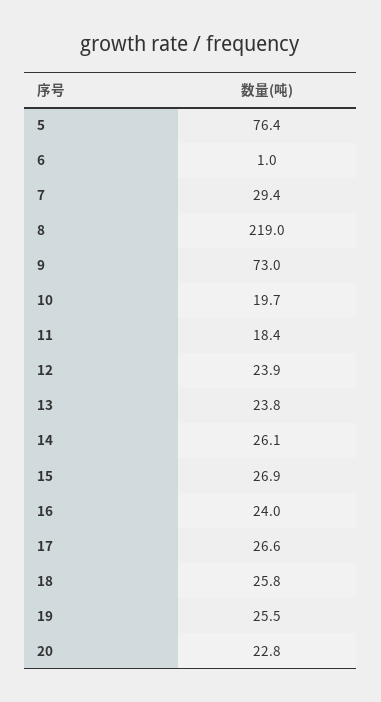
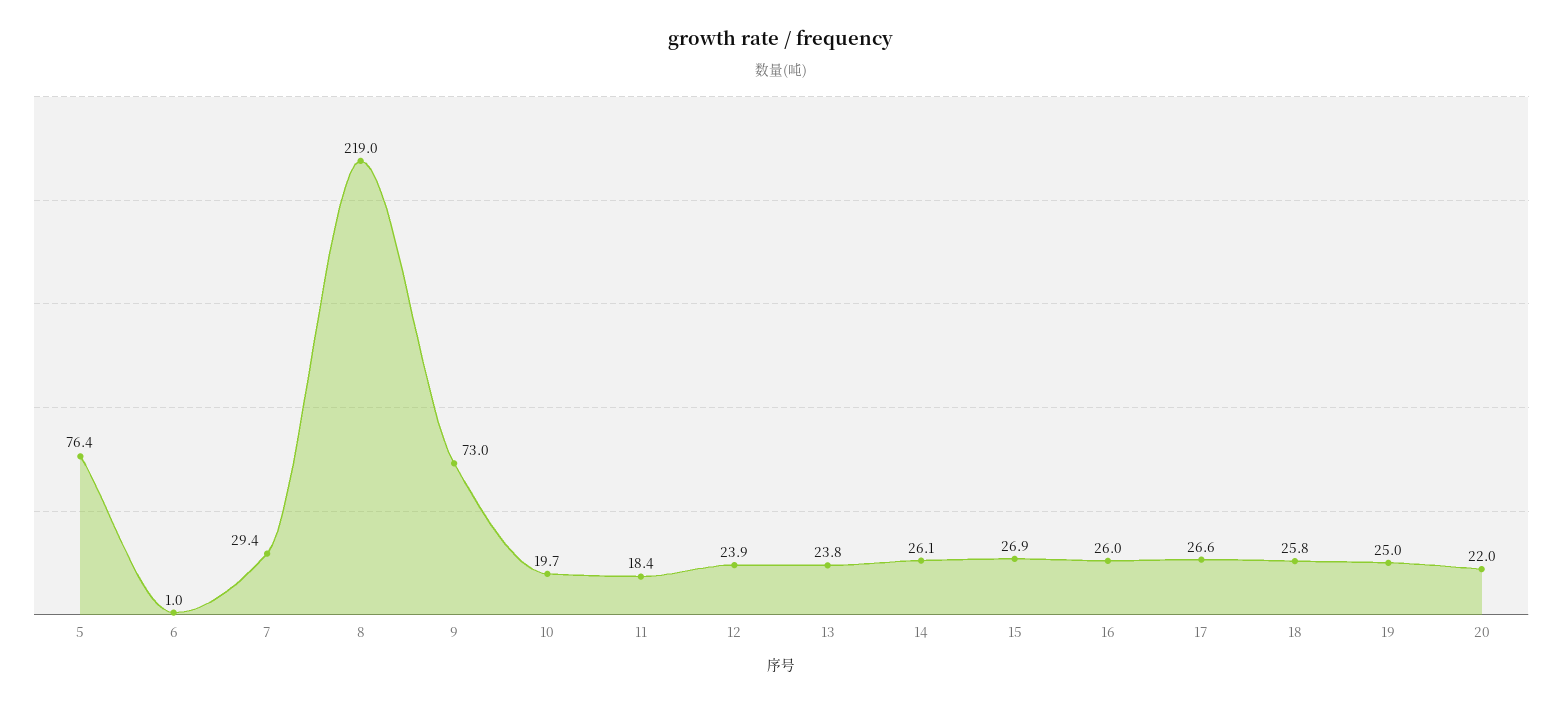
16: 24 -> 26
19: 25.5 -> 25
20: 22.8 -> 22

